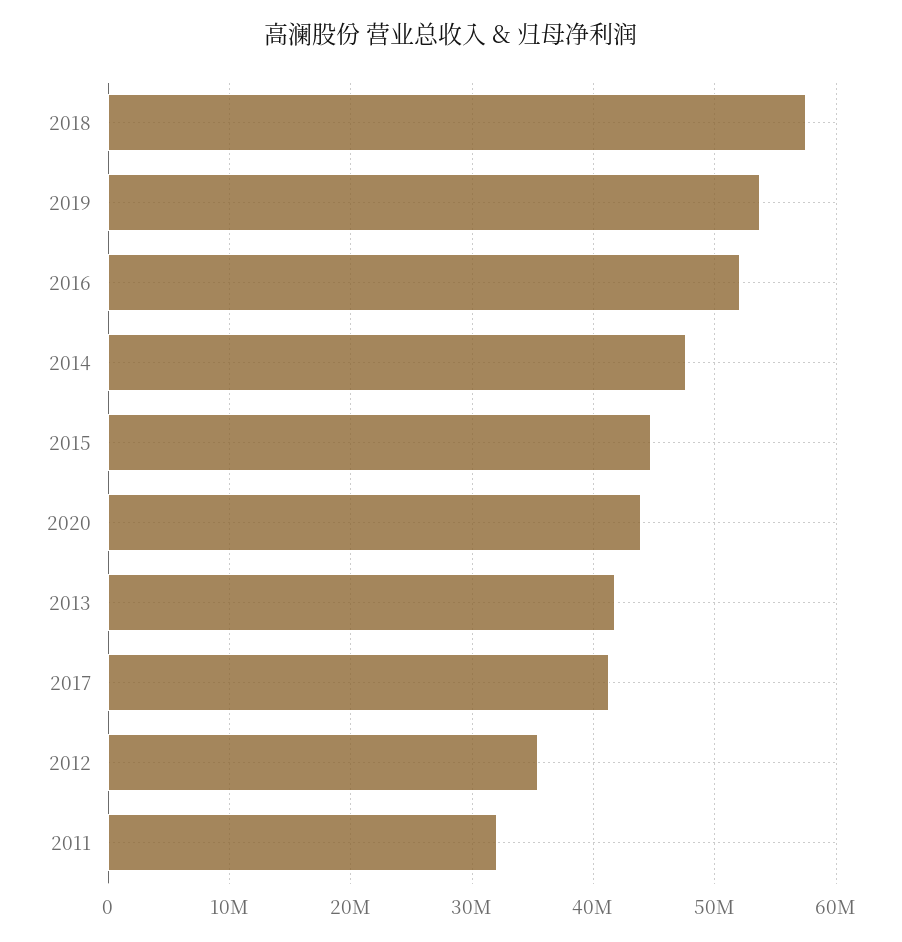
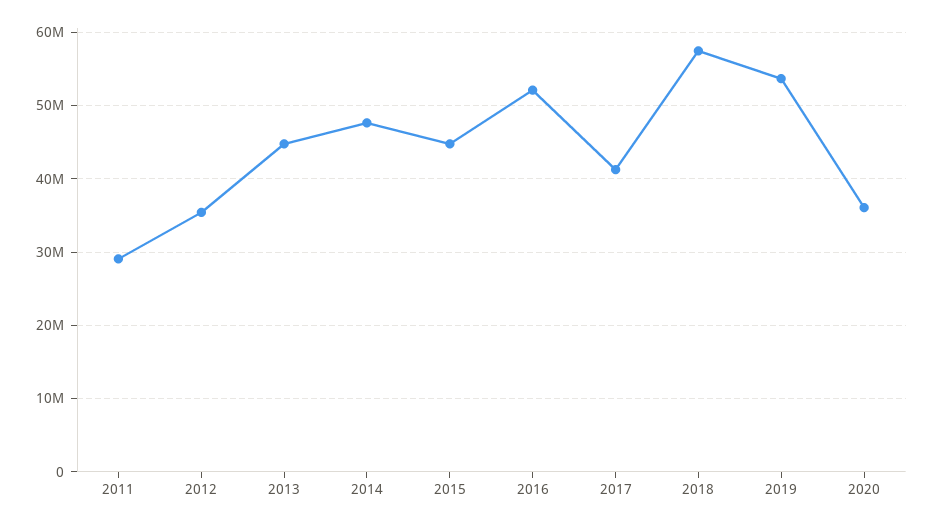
2020: 44000000 -> 36000000
2013: 42000000 -> 45000000
2011: 32000000 -> 29000000

